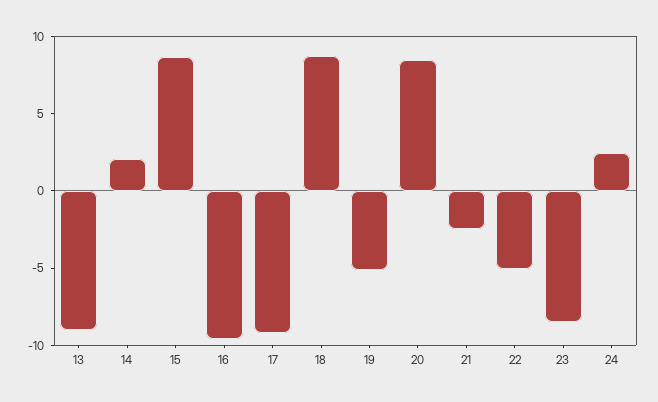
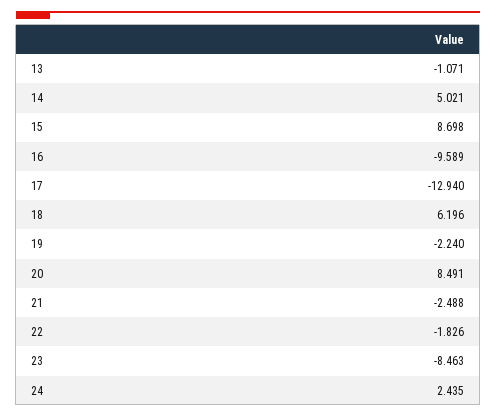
13: -9 -> -1.071
14: 2 -> 5.021
17: -9 -> -12.94
18: 9 -> 6.196
19: -5 -> -2.24
22: -5 -> -1.826

